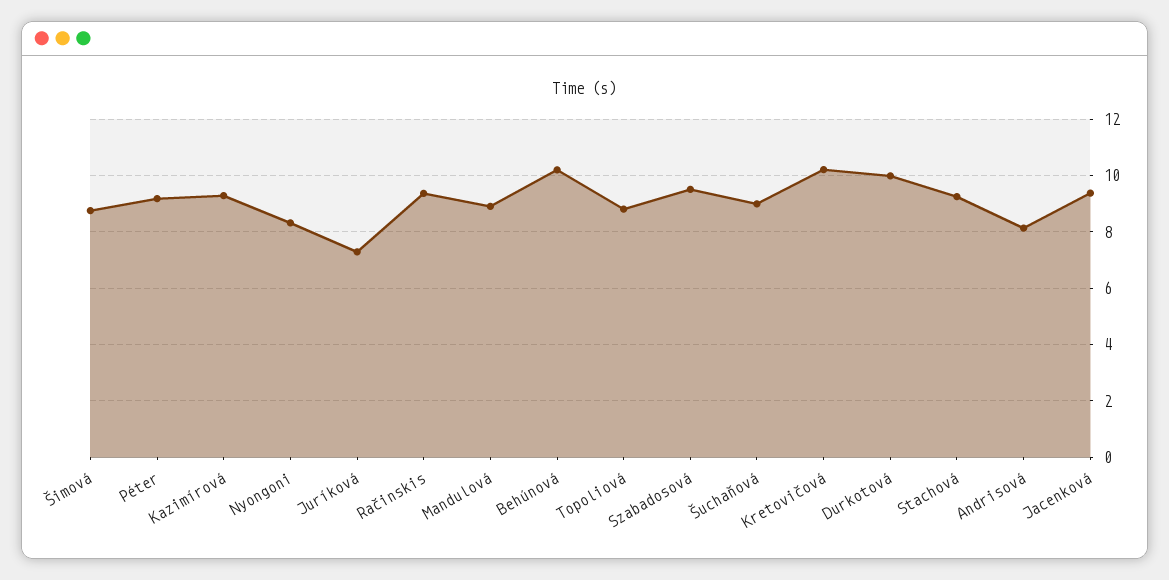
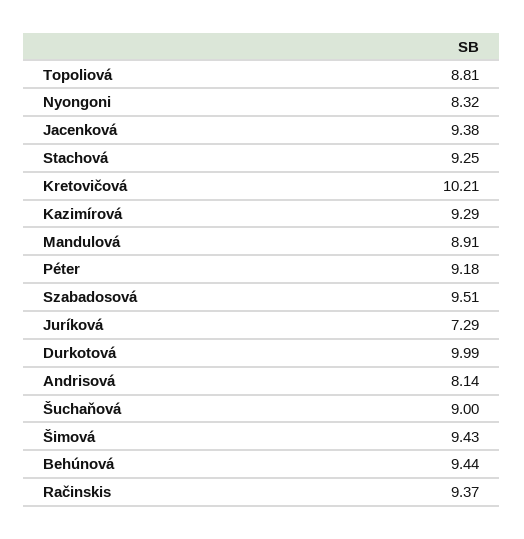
Šimová: 8.75 -> 9.43
Behúnová: 10.25 -> 9.44

